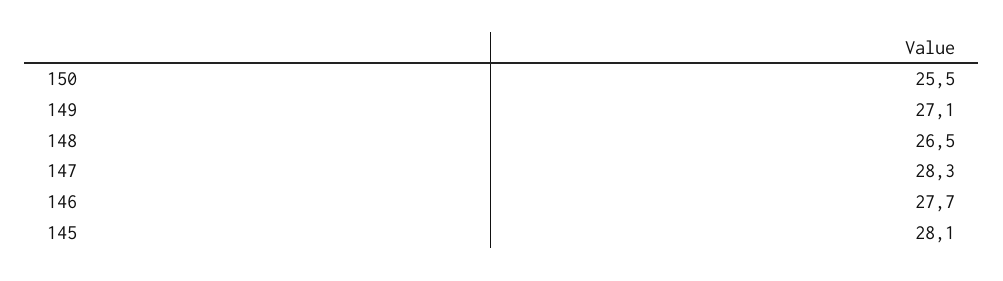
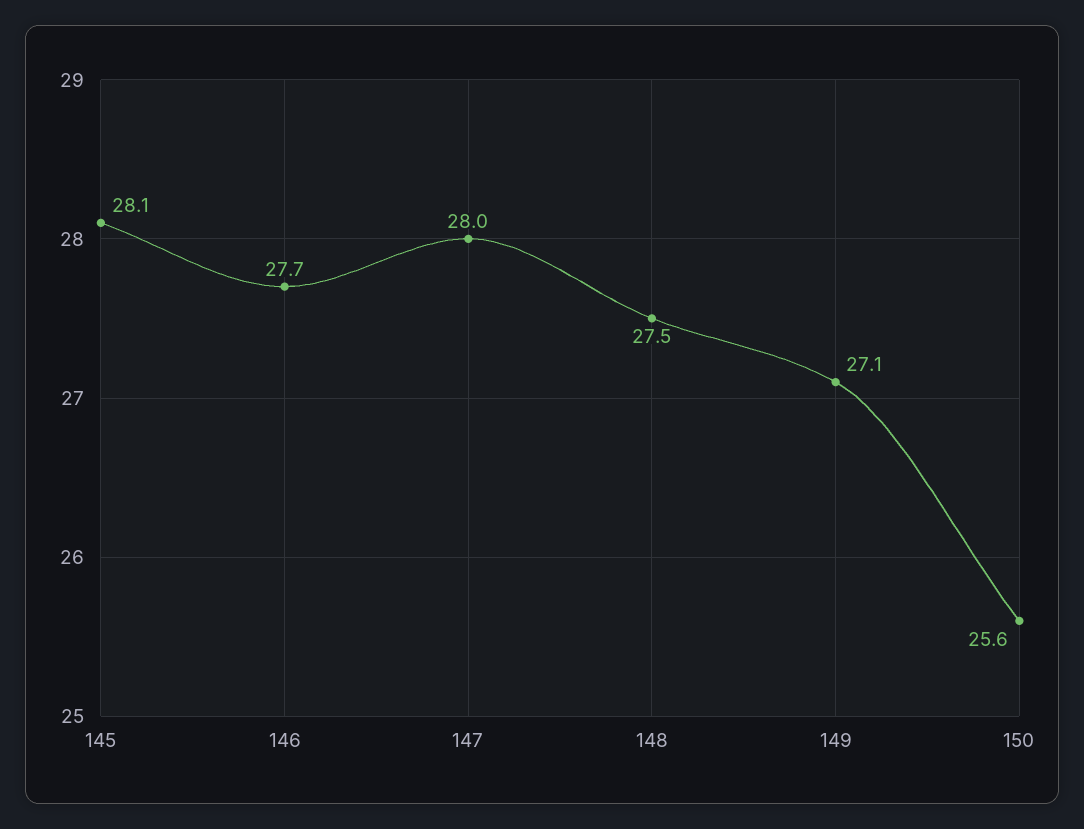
150: 25.5 -> 25.6
148: 26.5 -> 27.5
147: 28.3 -> 28

